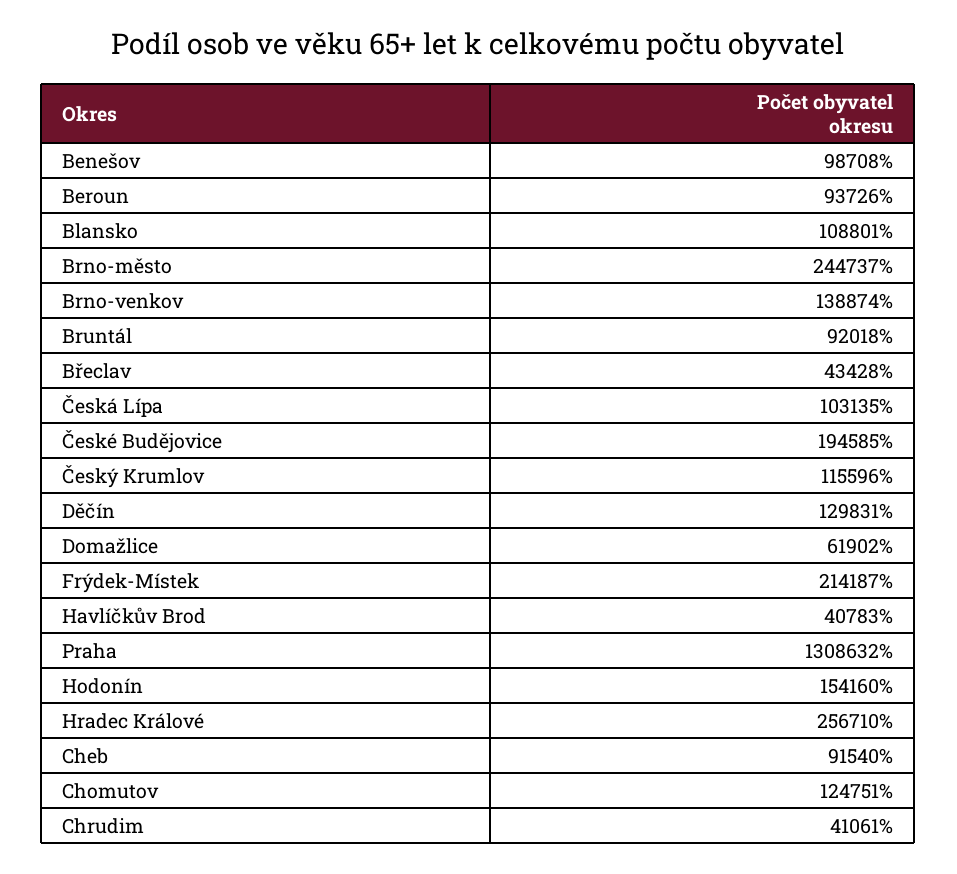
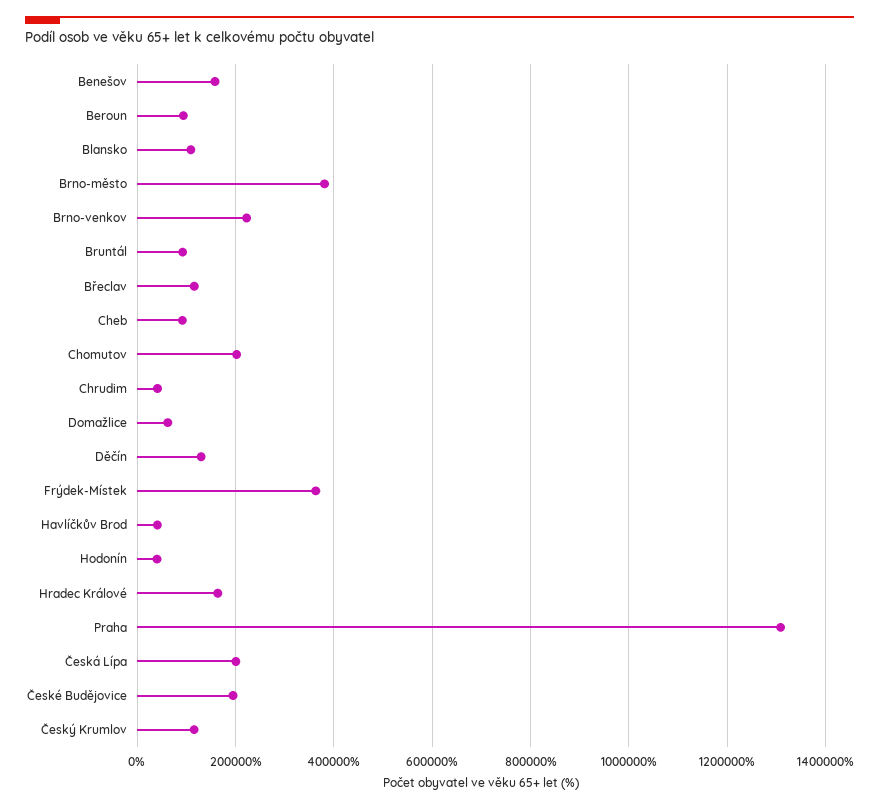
Benešov: 98708 -> 160000
Brno-město: 244737 -> 380000
Brno-venkov: 138874 -> 220000
Břeclav: 43428 -> 120000
Česká Lípa: 103135 -> 200000
Frýdek-Místek: 214187 -> 360000
Hodonín: 154160 -> 40000
Hradec Králové: 256710 -> 160000
Chomutov: 124751 -> 200000

